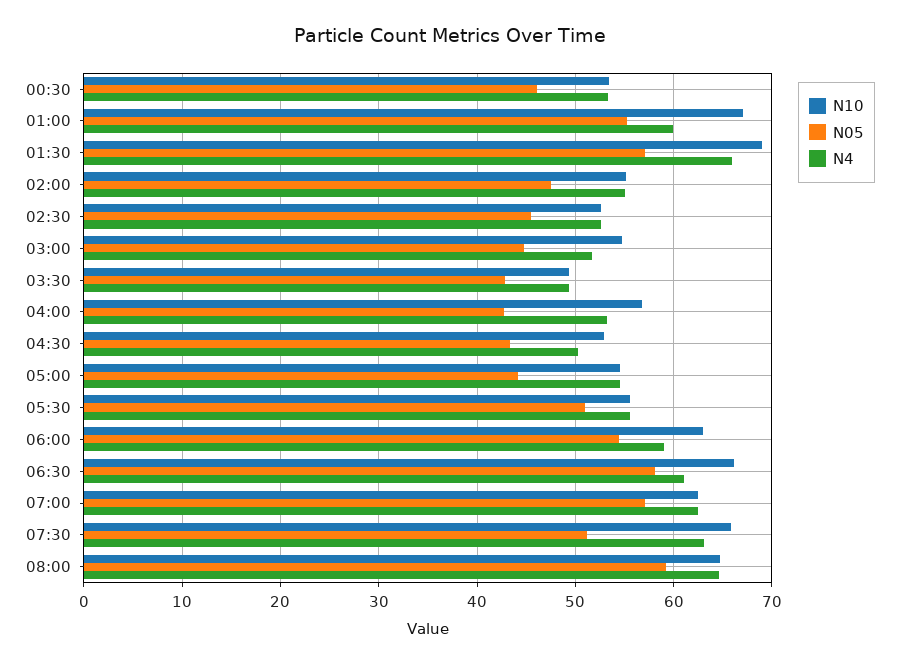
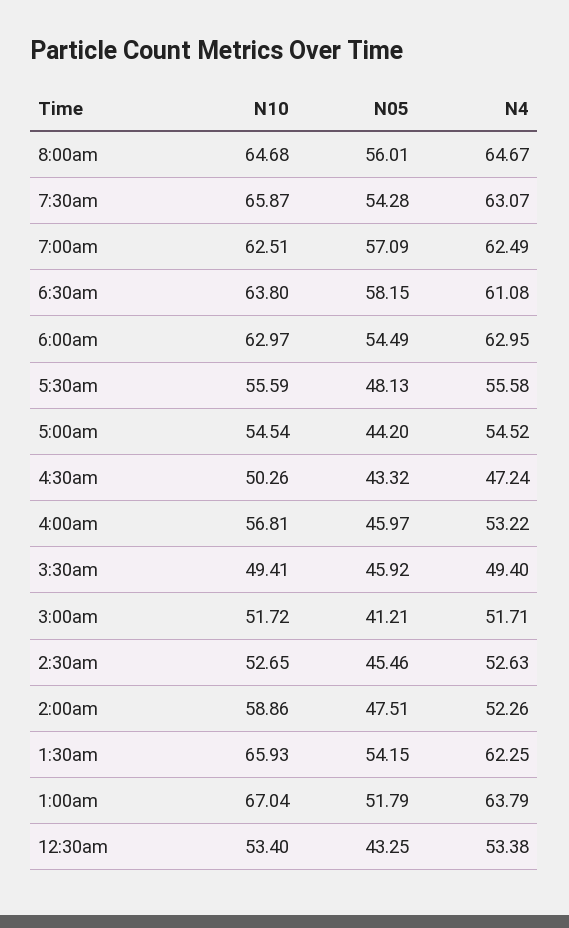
N05, 00:30: 46 -> 43.25
N05, 01:00: 55 -> 51.79
N4, 01:00: 60 -> 63.79
N10, 01:30: 69 -> 65.93
N05, 01:30: 57 -> 54.15
N4, 01:30: 66 -> 62.25
N10, 02:00: 55 -> 58.86
N4, 02:00: 55 -> 52.26
N10, 03:00: 55 -> 51.72
N05, 03:00: 45 -> 41.21
N05, 03:30: 43 -> 45.92
N05, 04:00: 43 -> 45.97
N10, 04:30: 53 -> 50.26
N4, 04:30: 50 -> 47.24
N05, 05:30: 51 -> 48.13
N4, 06:00: 59 -> 62.95
N10, 06:30: 66 -> 63.8
N05, 07:30: 51 -> 54.28
N05, 08:00: 59 -> 56.01

